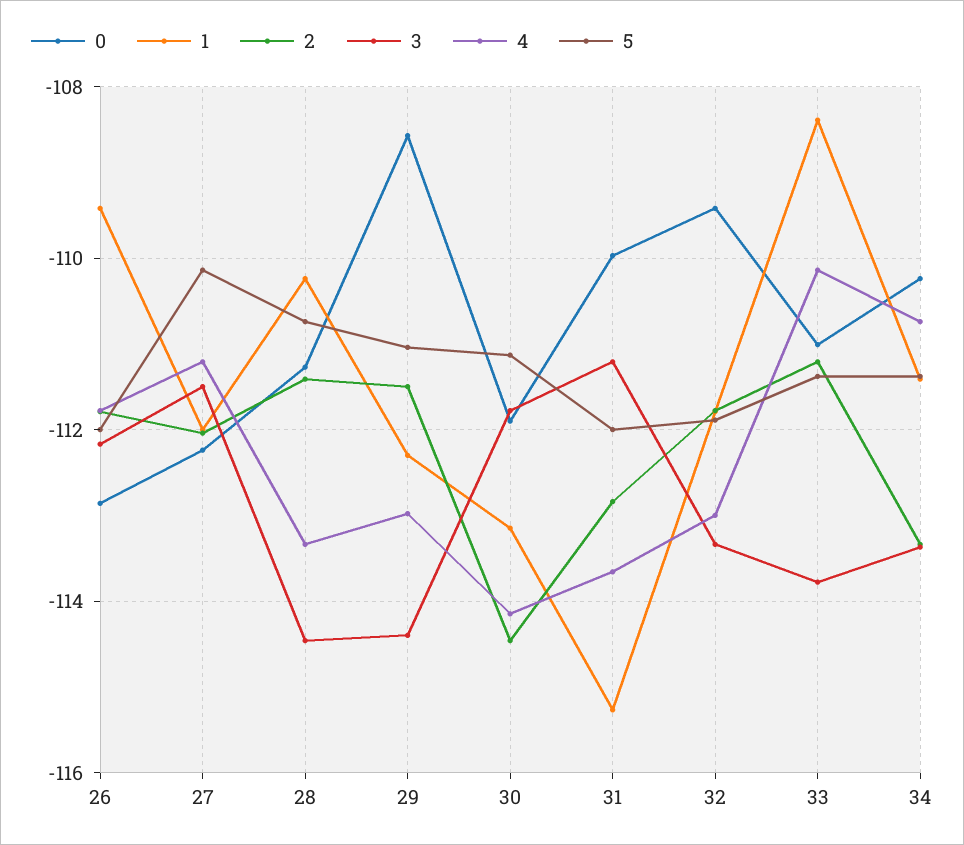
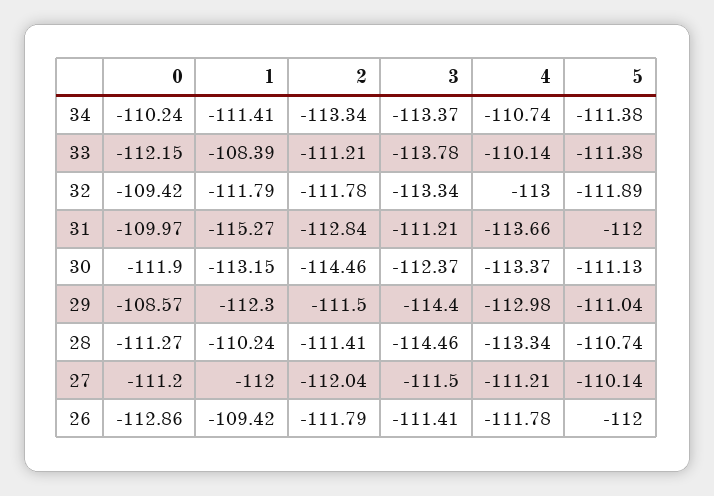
3, 26: -112.2 -> -111.41
0, 27: -112.2 -> -111.2
3, 30: -111.8 -> -112.37
4, 30: -114.2 -> -113.37
0, 33: -111 -> -112.15

